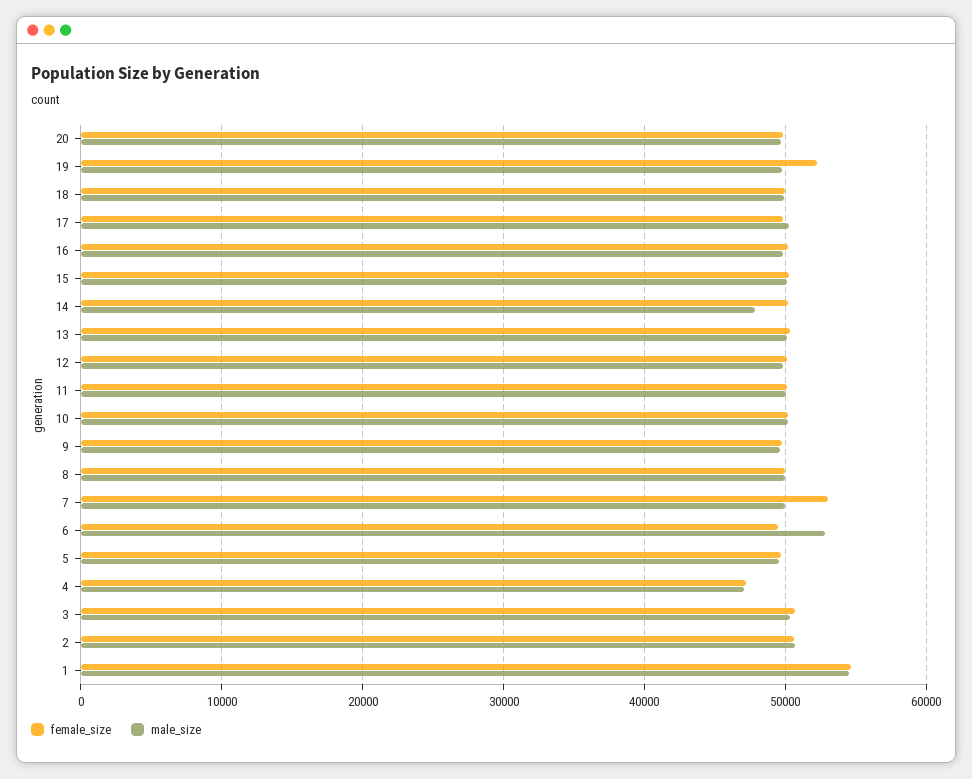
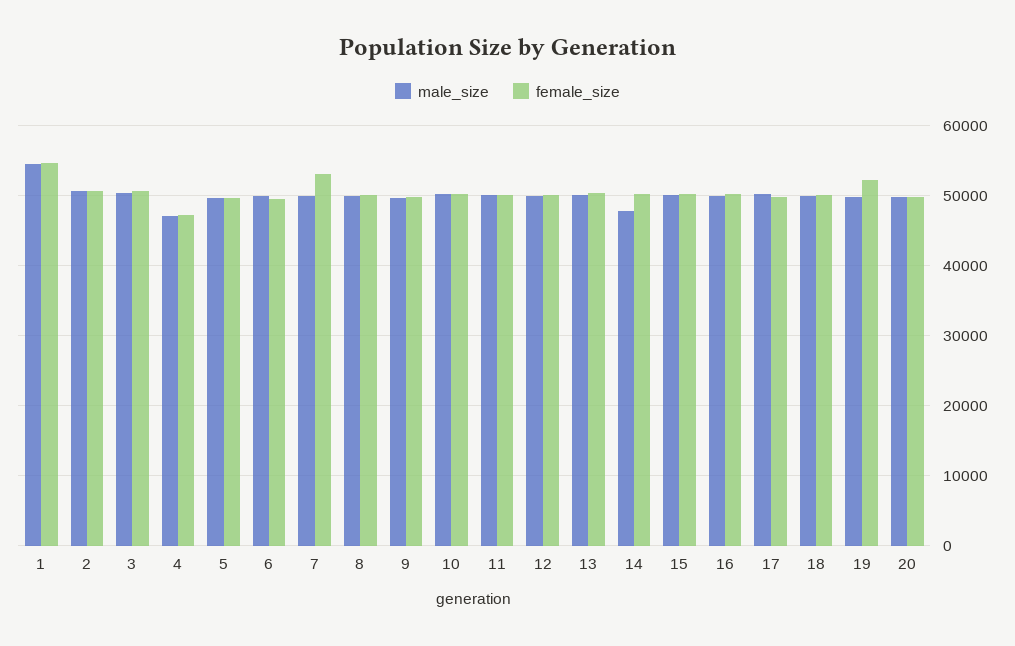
male_size, 6: 53000 -> 50000

